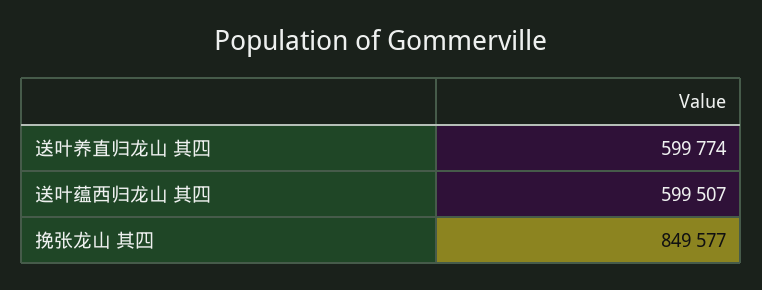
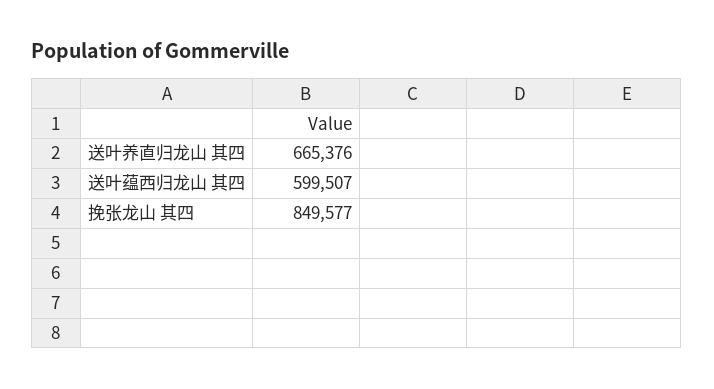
送叶养直归龙山 其四: 599774 -> 665376

